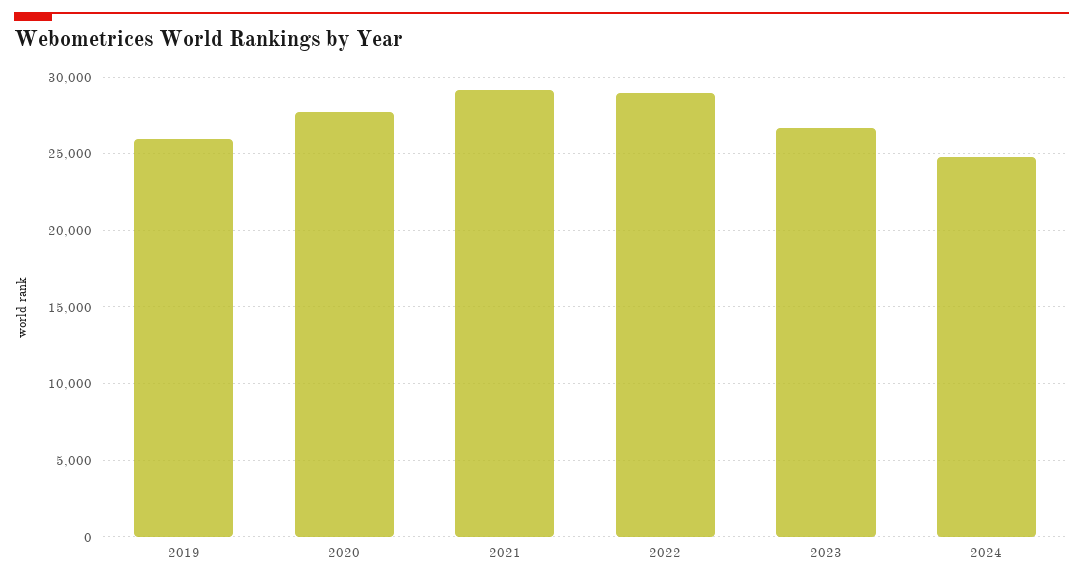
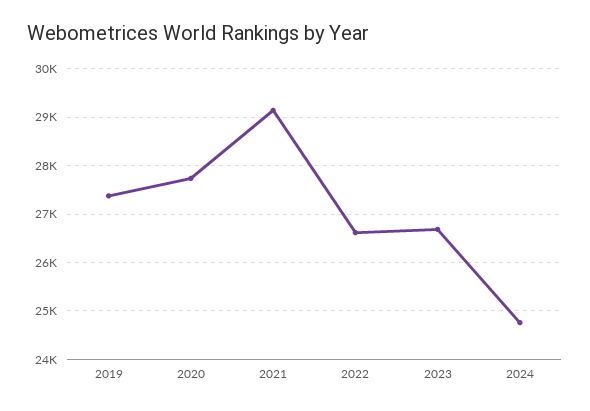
2019: 26000 -> 27400
2022: 29000 -> 26600

